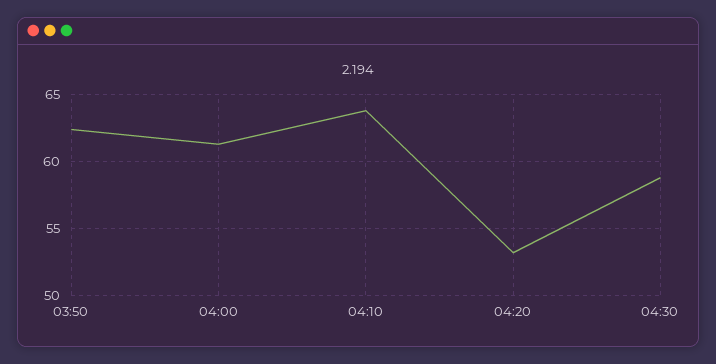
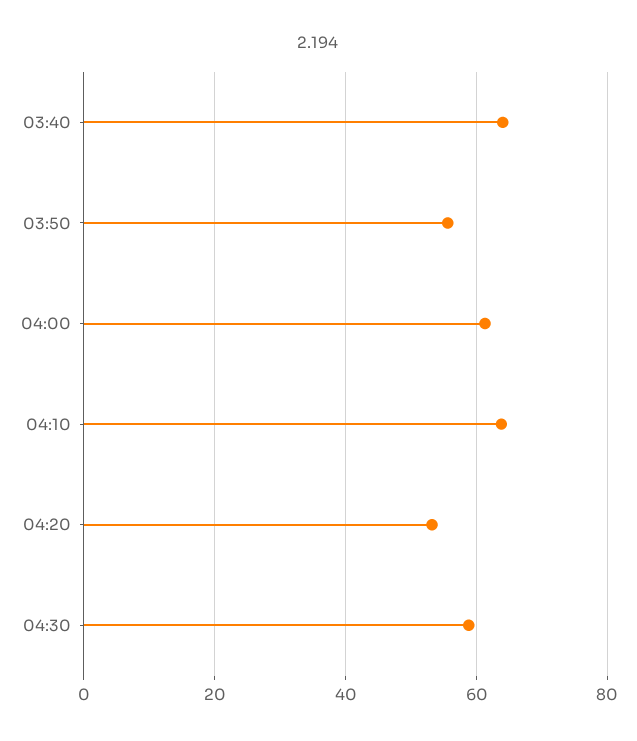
03:50: 62.5 -> 56
03:40: none -> 64

